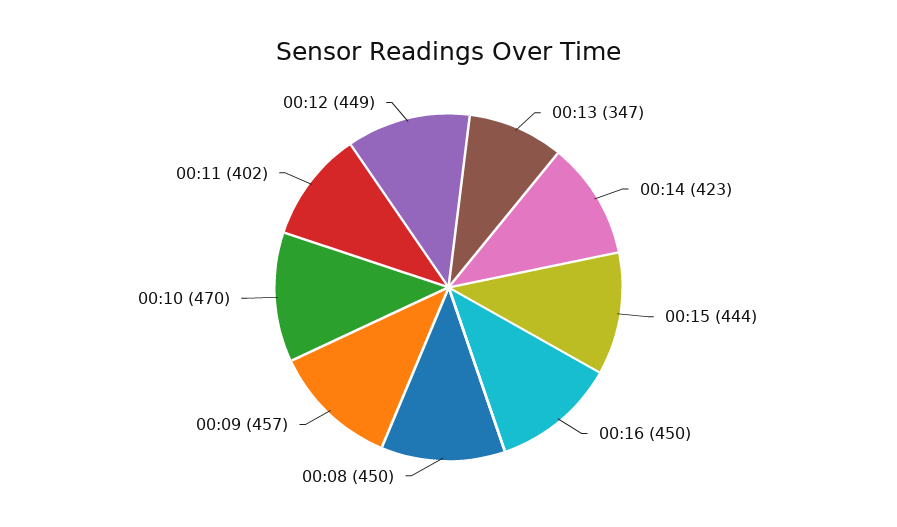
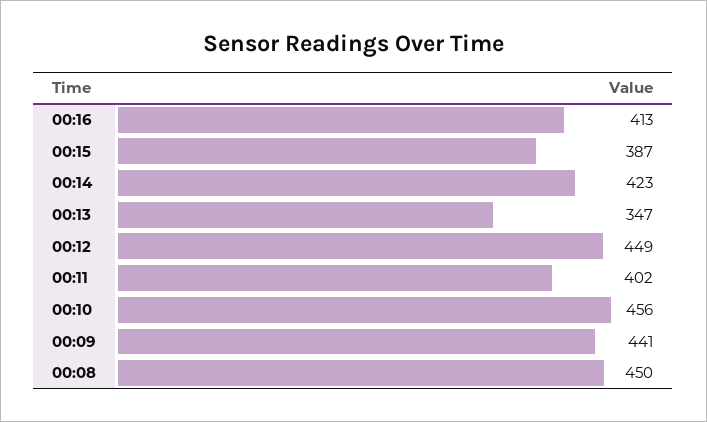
00:15: 444 -> 387
00:16: 450 -> 413
00:09: 457 -> 441
00:10: 470 -> 456

